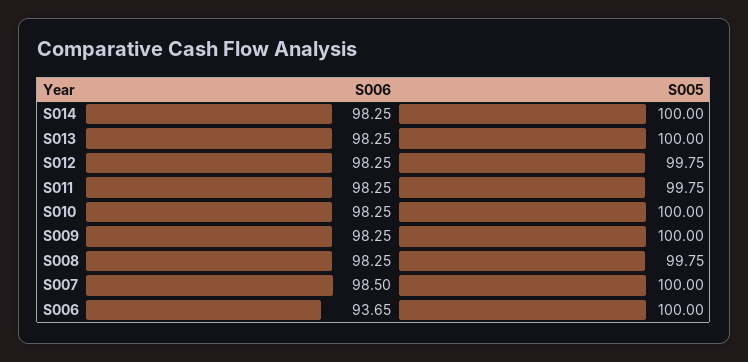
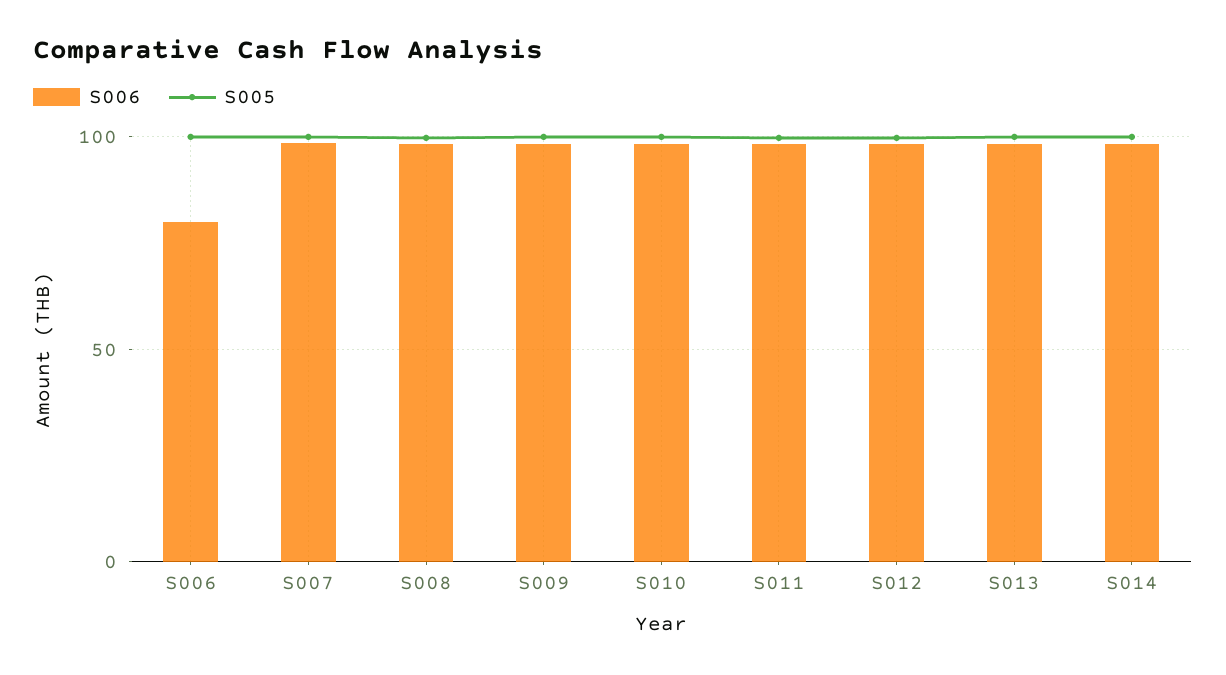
S006, S006: 93.65 -> 80

